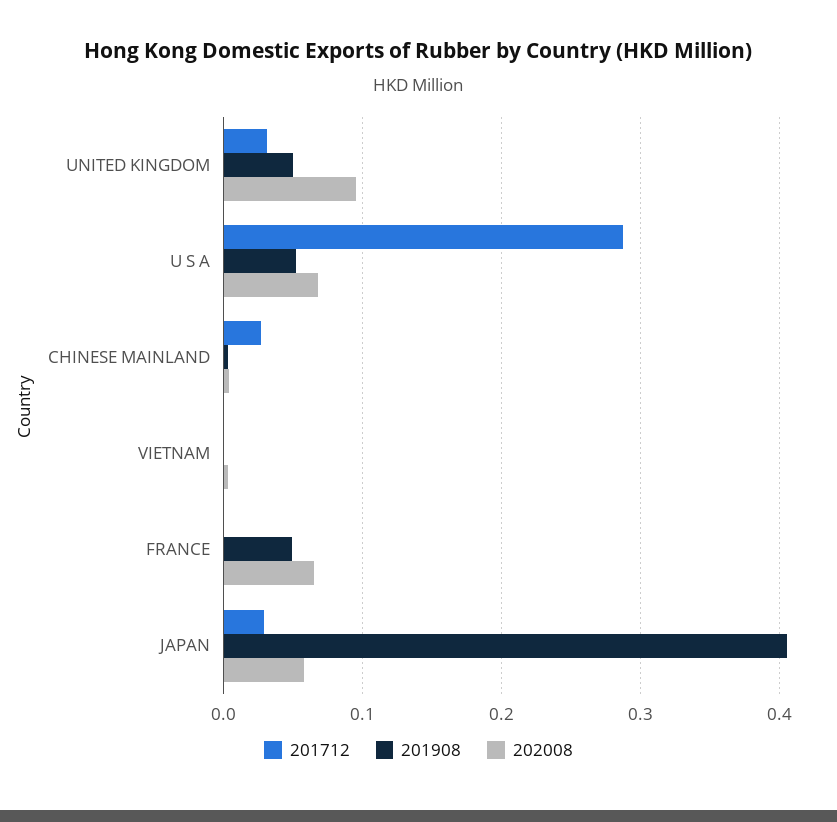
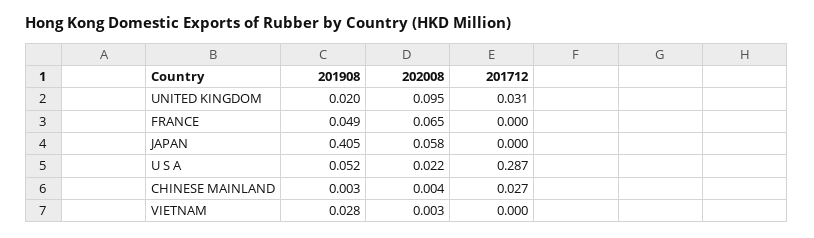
201908, UNITED KINGDOM: 0.05 -> 0.02
202008, U S A: 0.07 -> 0.022
201908, VIETNAM: 0 -> 0.028
201712, JAPAN: 0.03 -> 0

